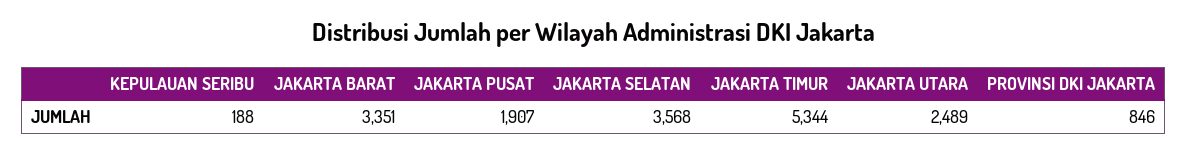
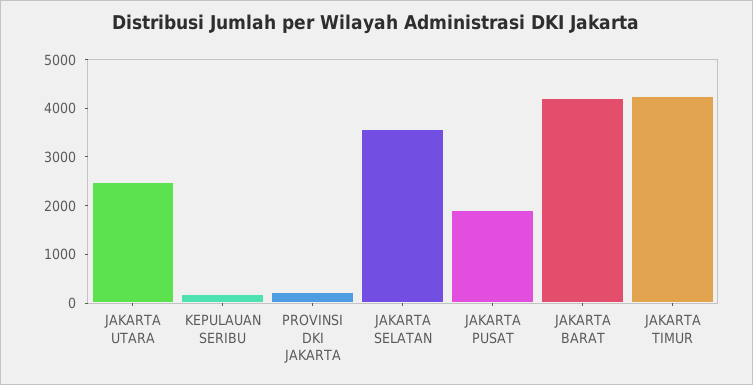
JAKARTA BARAT: 3351 -> 4200
JAKARTA TIMUR: 5344 -> 4200
PROVINSI DKI JAKARTA: 846 -> 200

